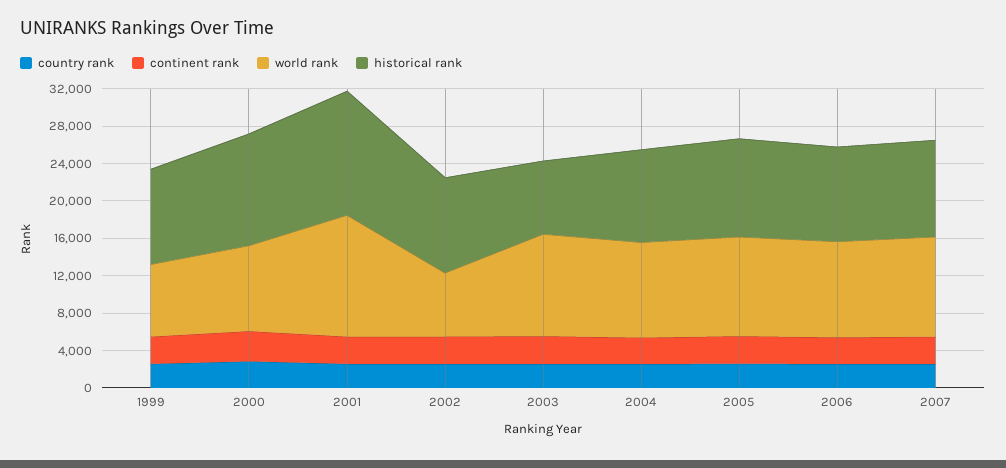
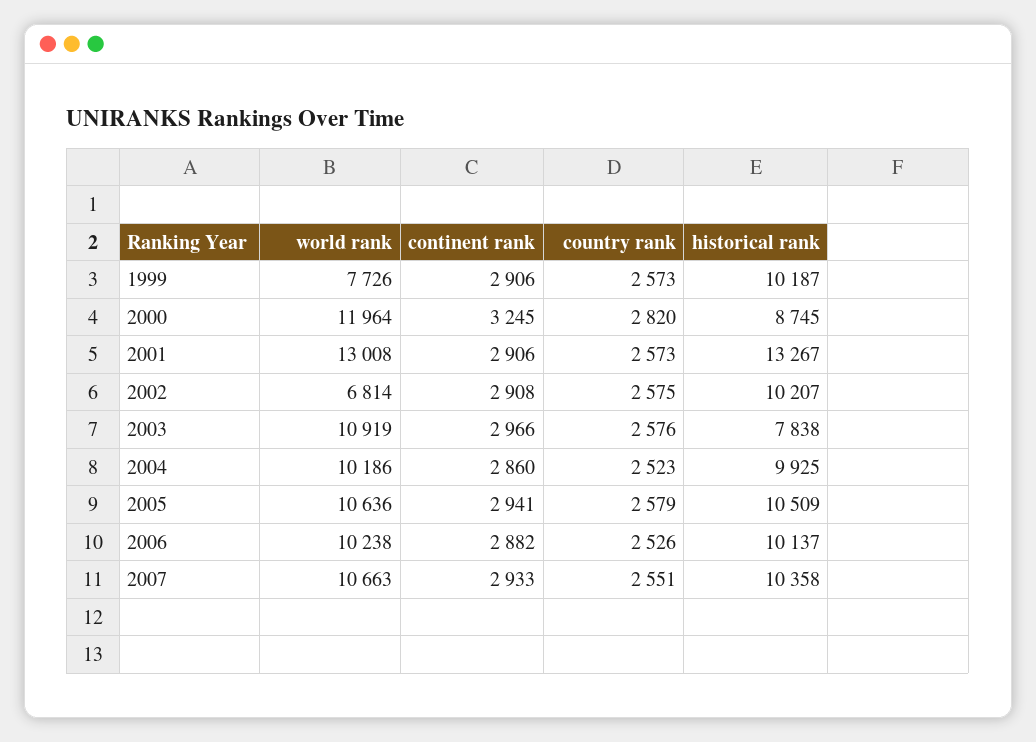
world rank, 2000: 9000 -> 11964
historical rank, 2000: 12000 -> 8745

